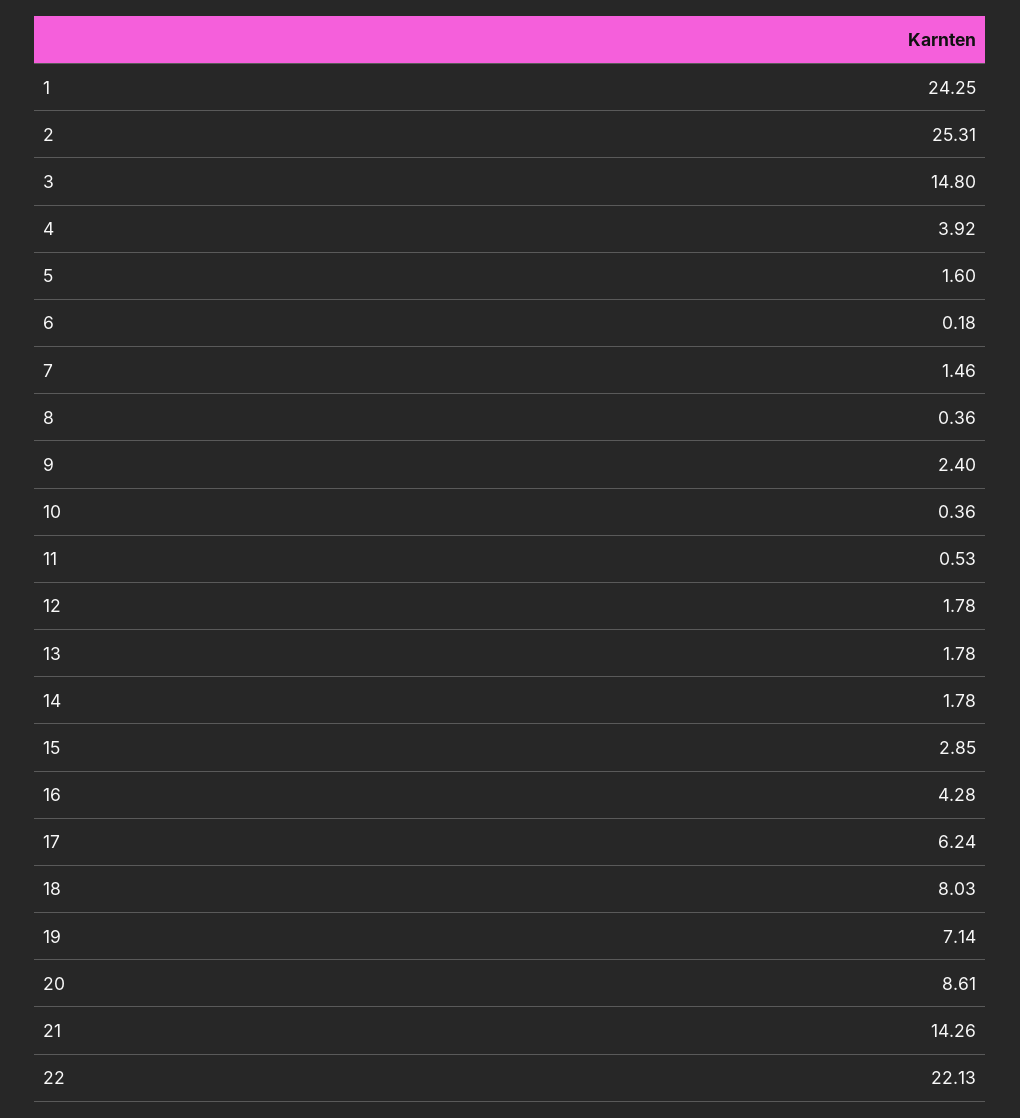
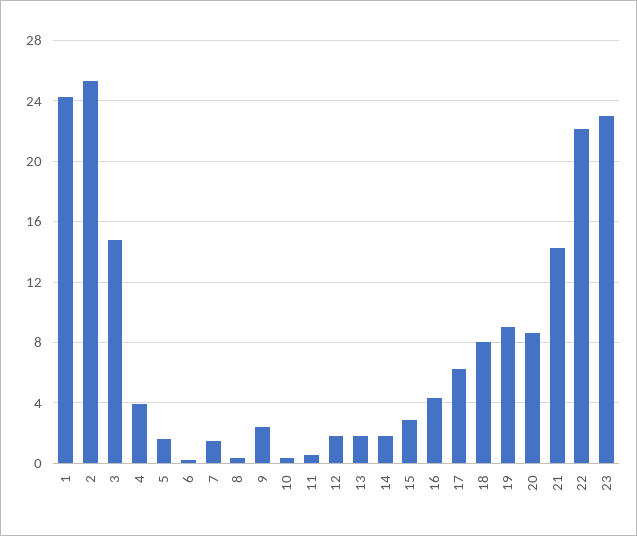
19: 7.14 -> 9
23: none -> 23

